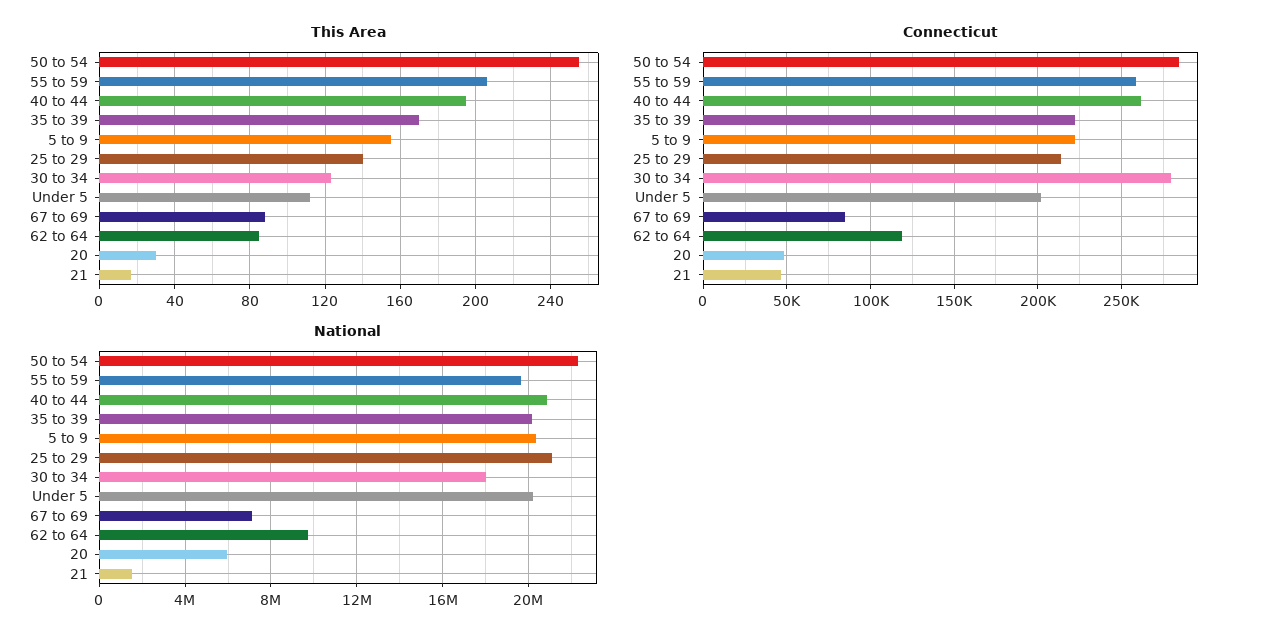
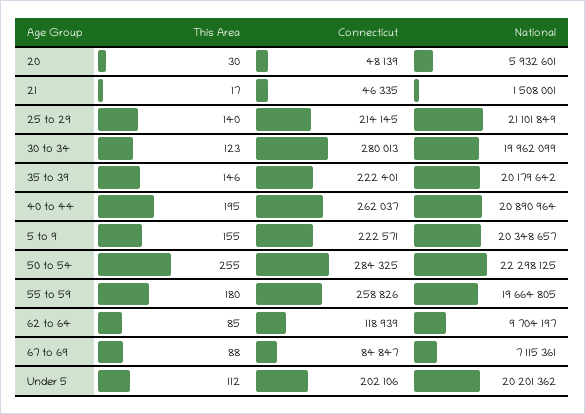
This Area, 55 to 59: 205 -> 180
This Area, 35 to 39: 170 -> 146
National, 30 to 34: 18000000 -> 19962099

